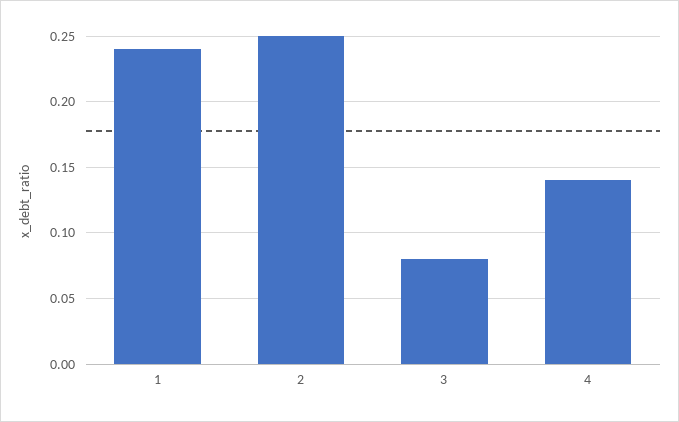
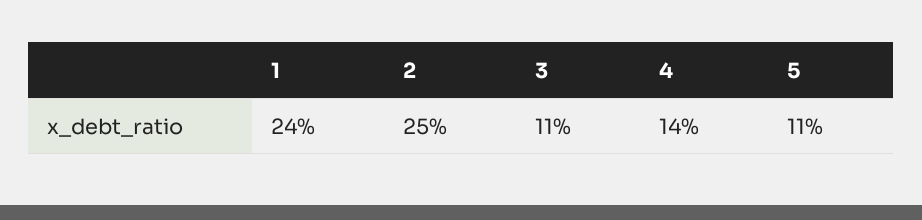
3: 0.08 -> 0.11
5: none -> 0.11

